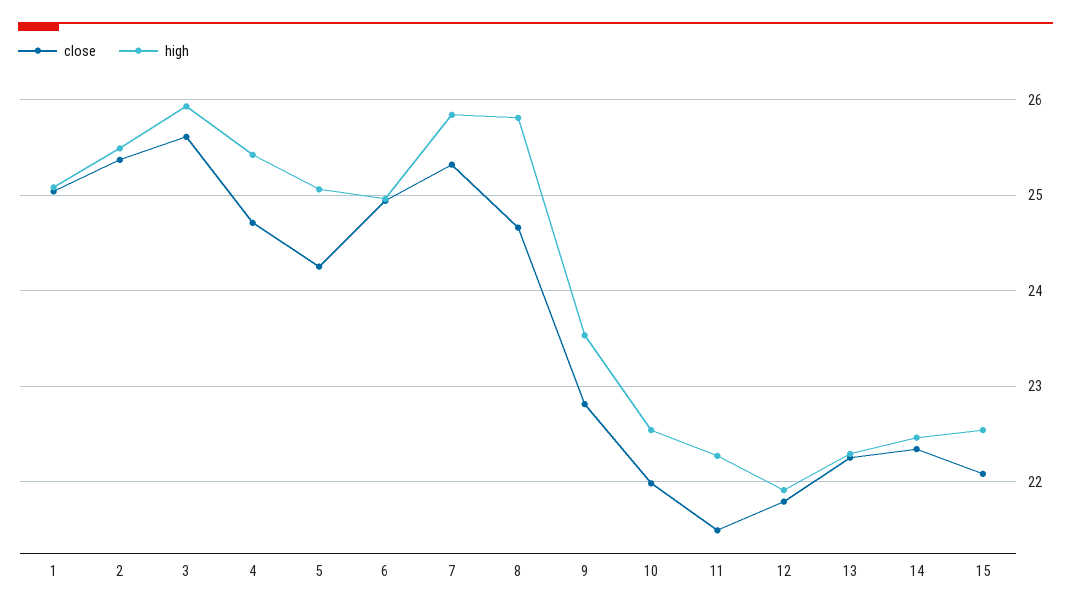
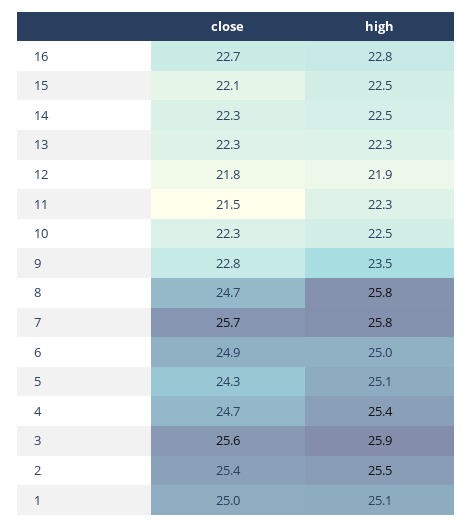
close, 7: 25.3 -> 25.7
close, 10: 22 -> 22.3
close, 16: none -> 22.7
high, 16: none -> 22.8

